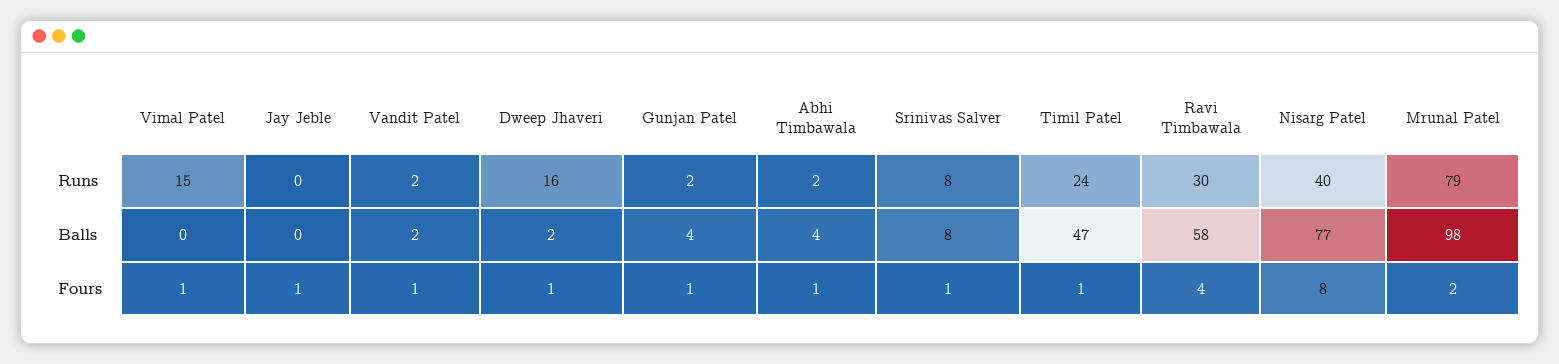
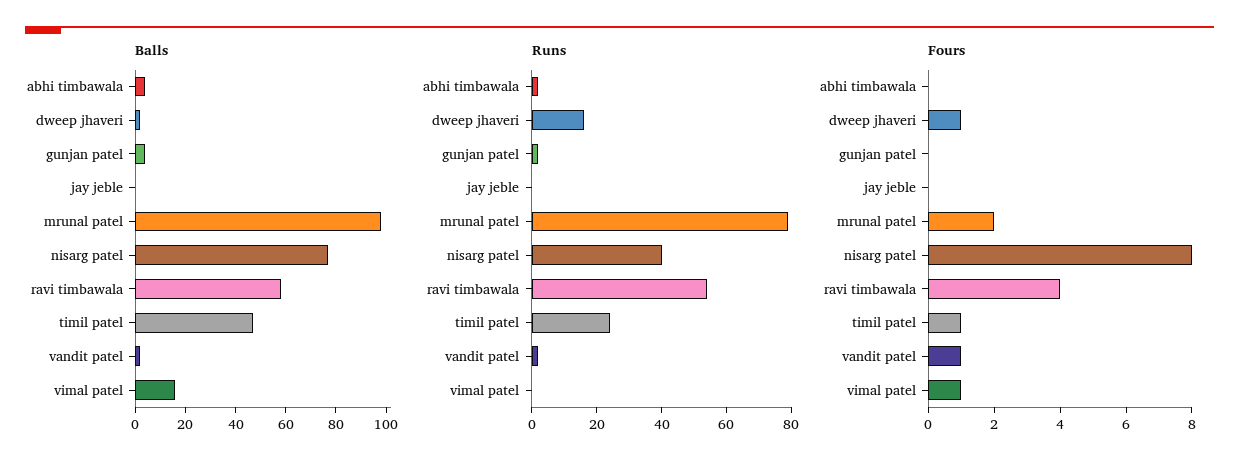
Runs, Vimal Patel: 15 -> 0
Runs, Srinivas Salver: 8 -> none
Runs, Ravi Timbawala: 30 -> 55
Balls, Vimal Patel: 0 -> 15
Balls, Srinivas Salver: 8 -> none
Fours, Jay Jeble: 1 -> 0
Fours, Gunjan Patel: 1 -> 0
Fours, Abhi Timbawala: 1 -> 0
Fours, Srinivas Salver: 1 -> none

